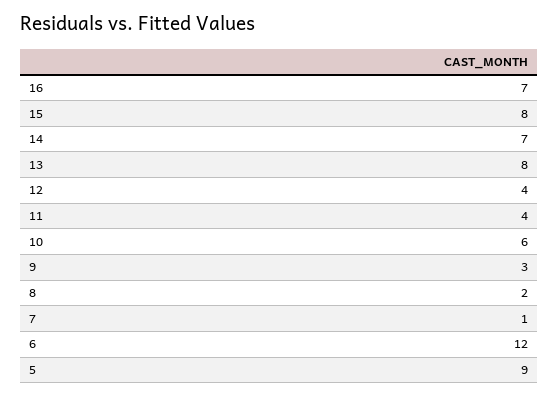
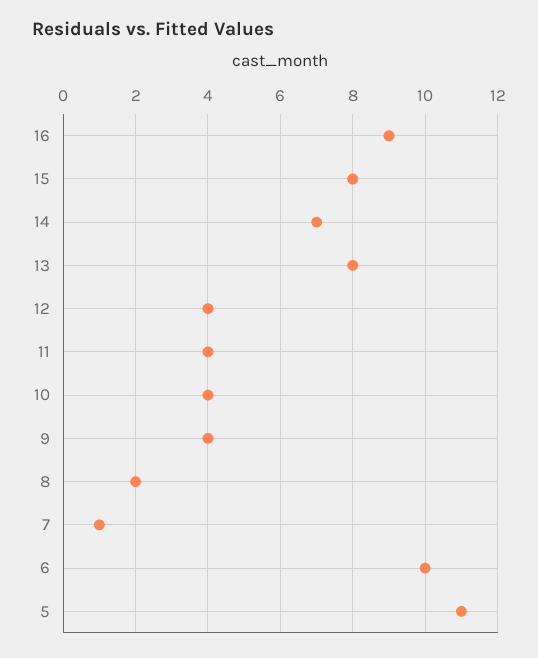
16: 7 -> 9
10: 6 -> 4
9: 3 -> 4
6: 12 -> 10
5: 9 -> 11

